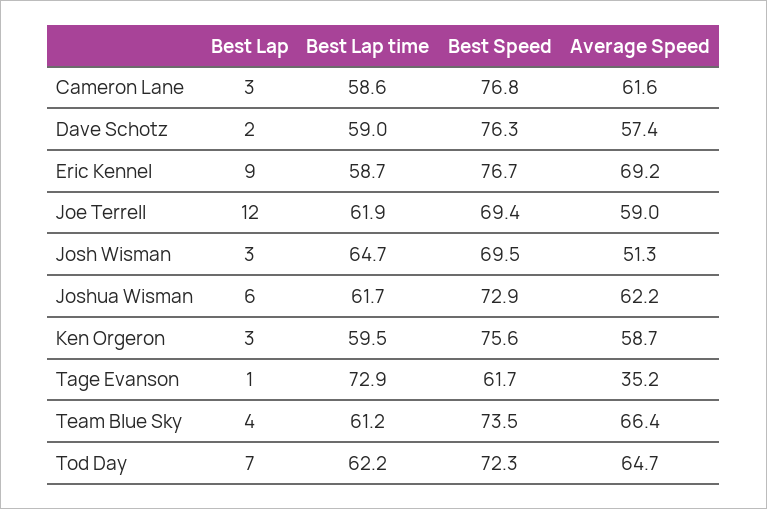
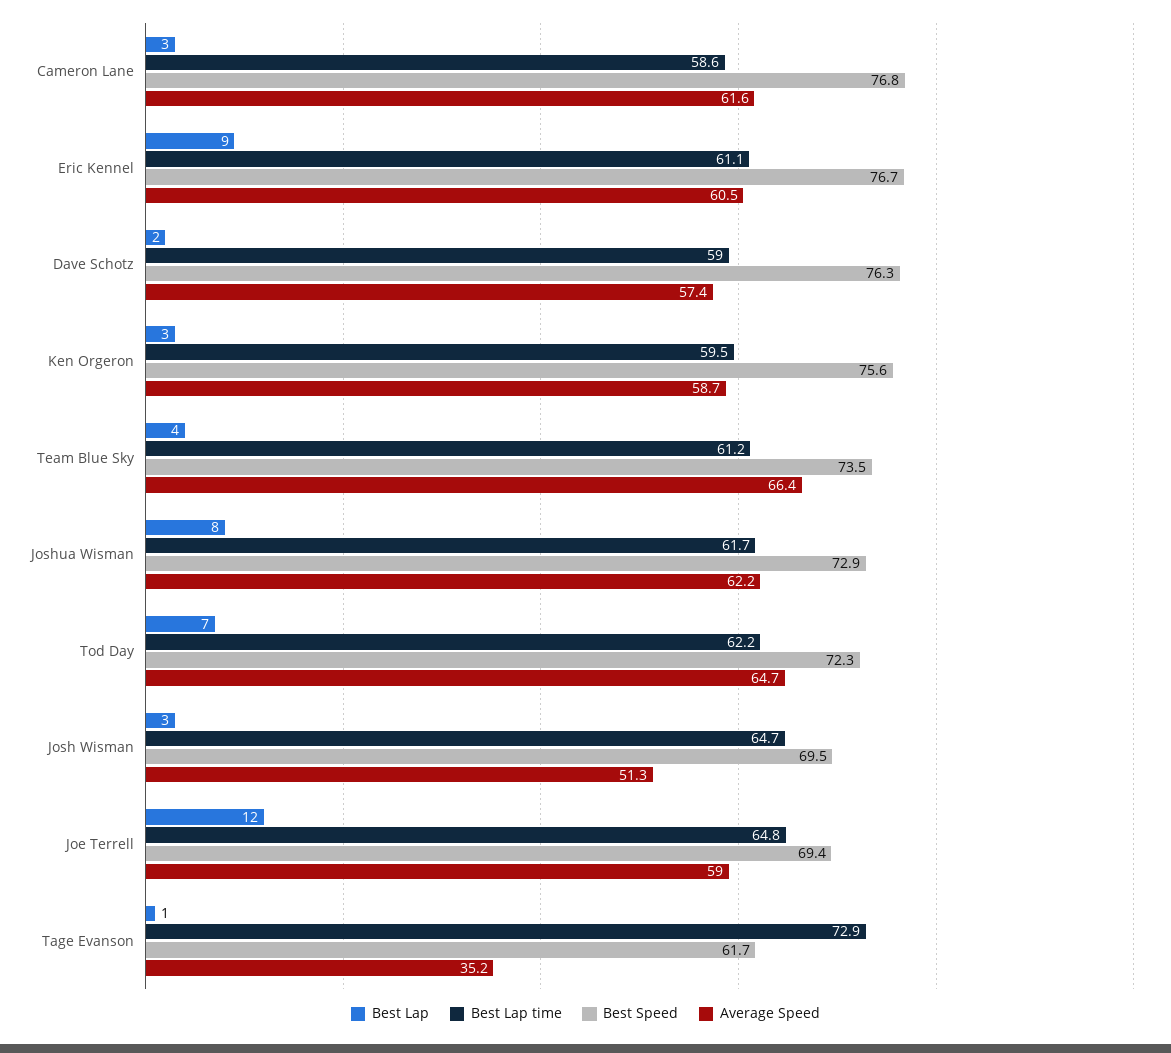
Best Lap time, Eric Kennel: 58.7 -> 61.1
Average Speed, Eric Kennel: 69.2 -> 60.5
Best Lap time, Joe Terrell: 61.9 -> 64.8
Best Lap, Joshua Wisman: 6 -> 8

